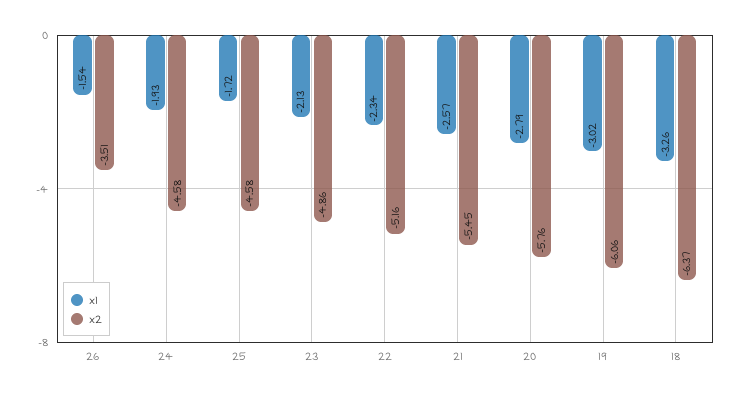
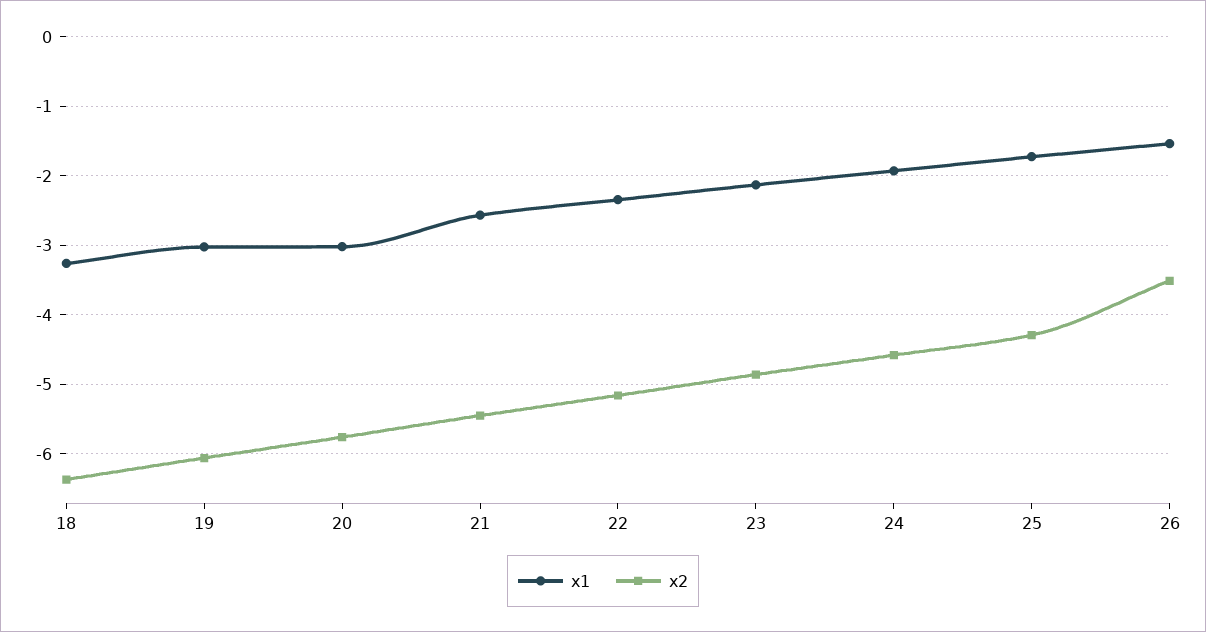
x2, 25: -4.58 -> -4.3
x1, 20: -2.79 -> -3

